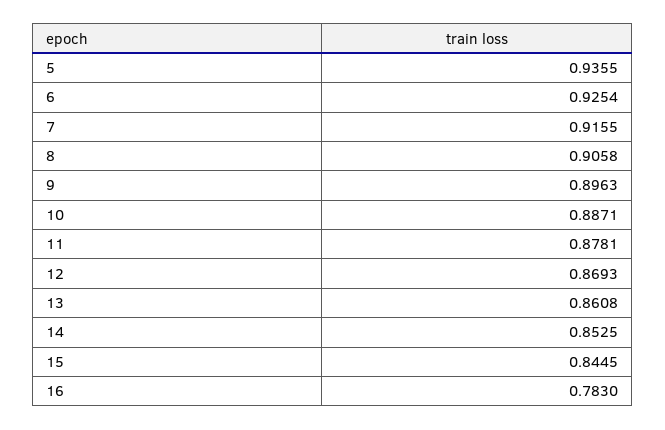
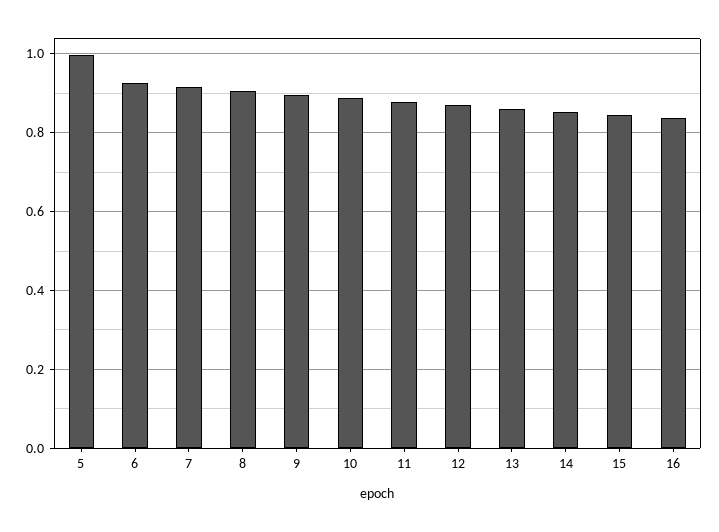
5: 0.9355 -> 1
16: 0.783 -> 0.84

